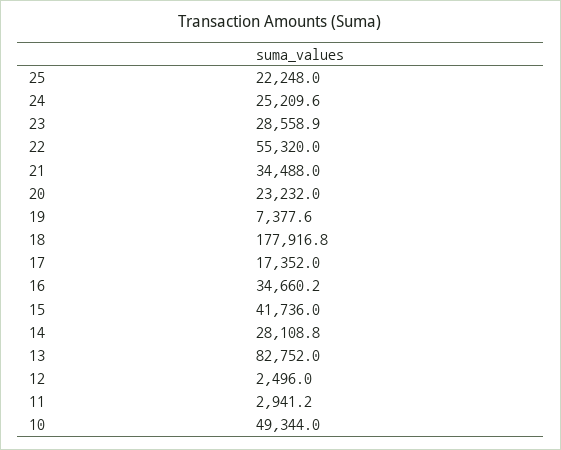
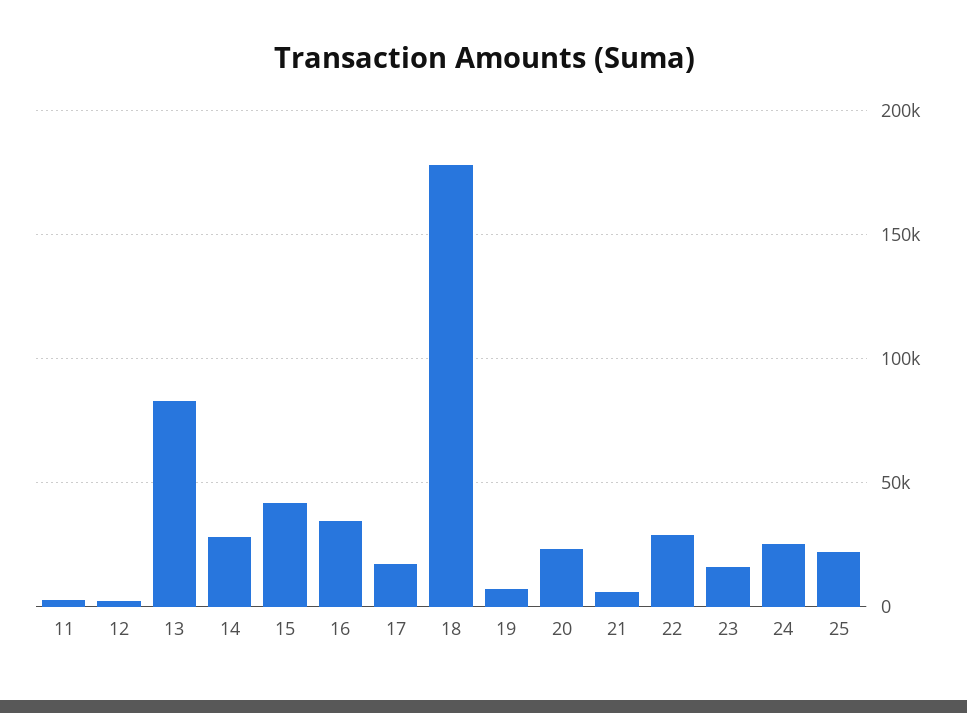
23: 28558.9 -> 15000
22: 55320 -> 30000
21: 34488 -> 5000
10: 49344 -> none

